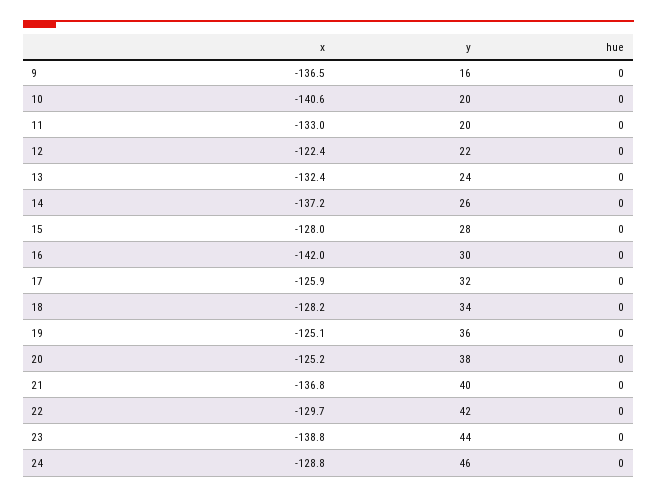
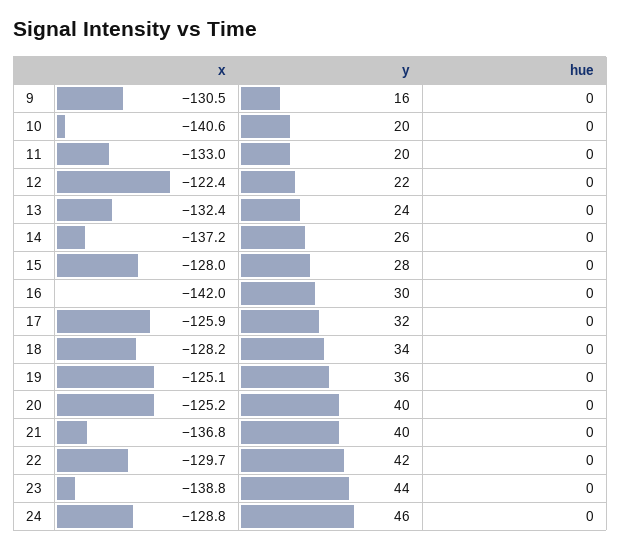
x, 9: -136.5 -> -130.5
y, 20: 38 -> 40

